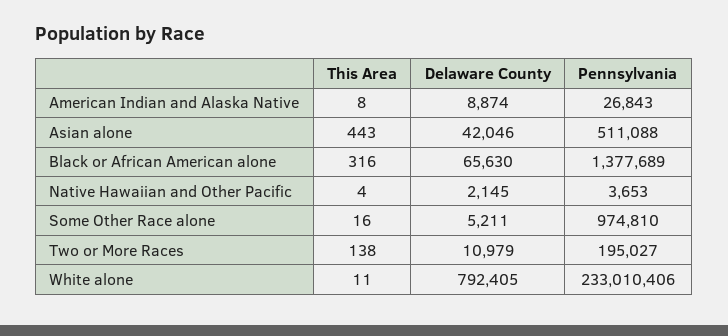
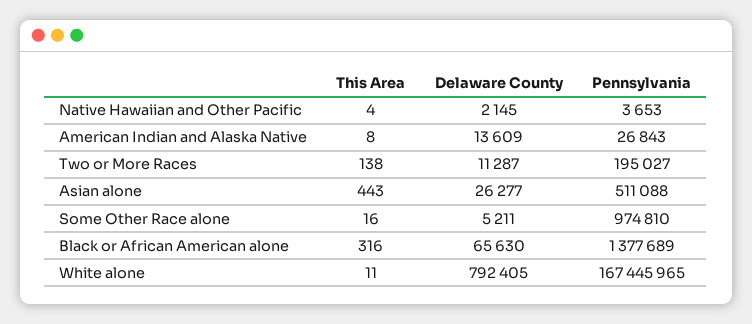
Delaware County, American Indian and Alaska Native: 8874 -> 13609
Delaware County, Asian alone: 42046 -> 26277
Delaware County, Two or More Races: 10979 -> 11287
Pennsylvania, White alone: 233010406 -> 167445965

